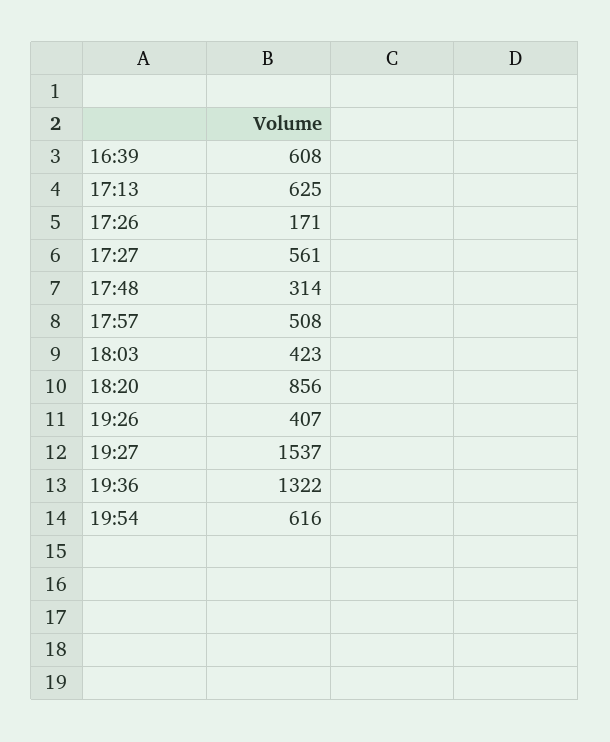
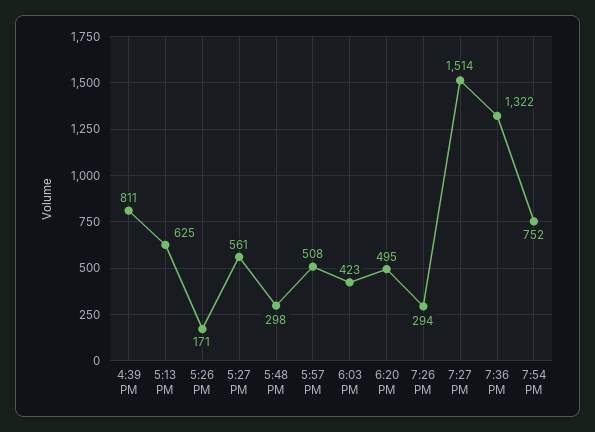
16:39: 608 -> 811
17:48: 314 -> 298
18:20: 856 -> 495
19:26: 407 -> 294
19:27: 1537 -> 1514
19:54: 616 -> 752

